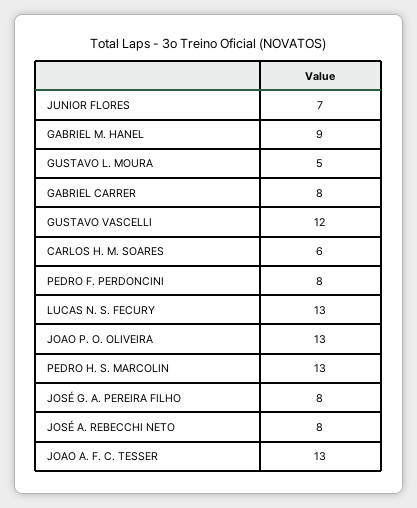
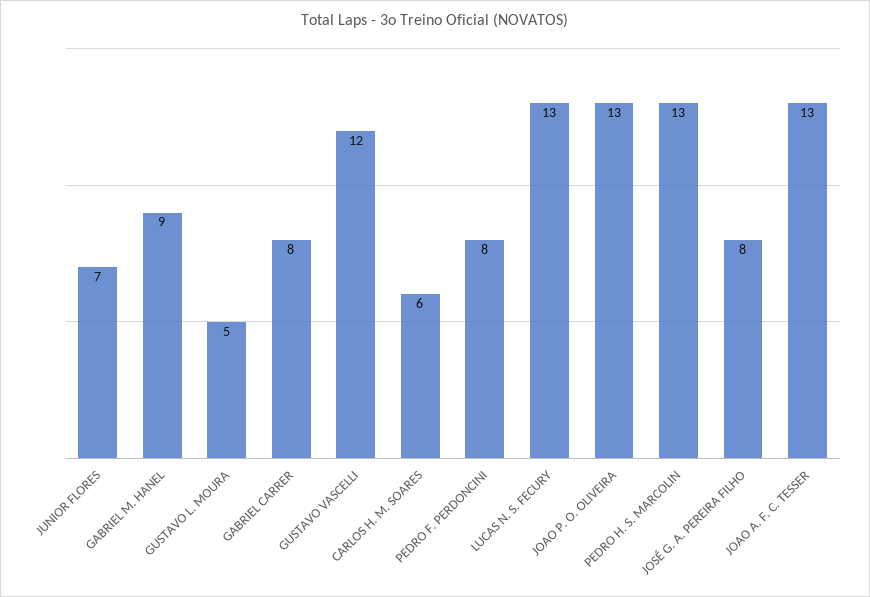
JOSÉ A. REBECCHI NETO: 8 -> none

